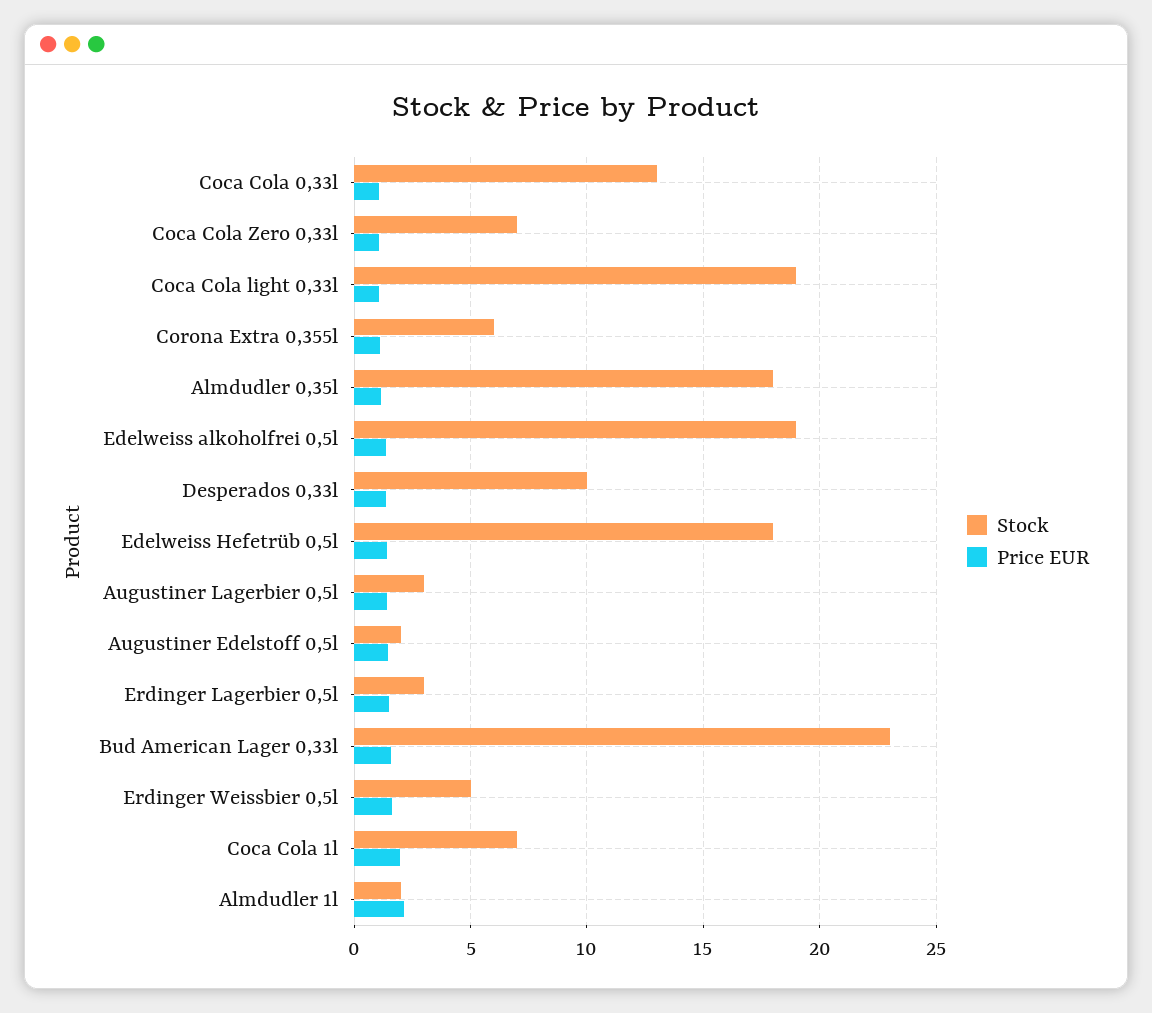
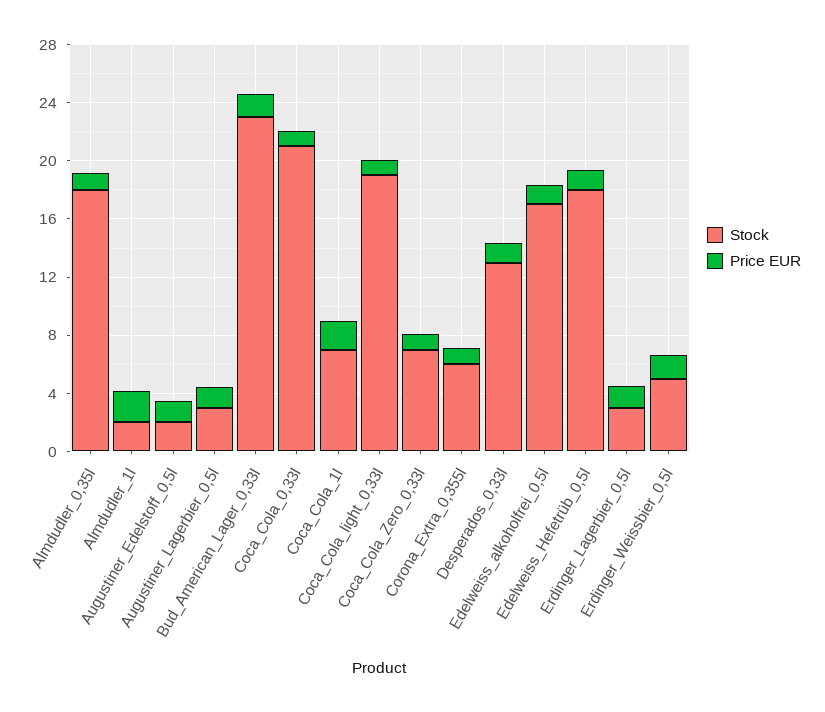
Stock, Coca Cola 0,33l: 13 -> 21
Stock, Edelweiss alkoholfrei 0,5l: 19 -> 17
Stock, Desperados 0,33l: 10 -> 13

